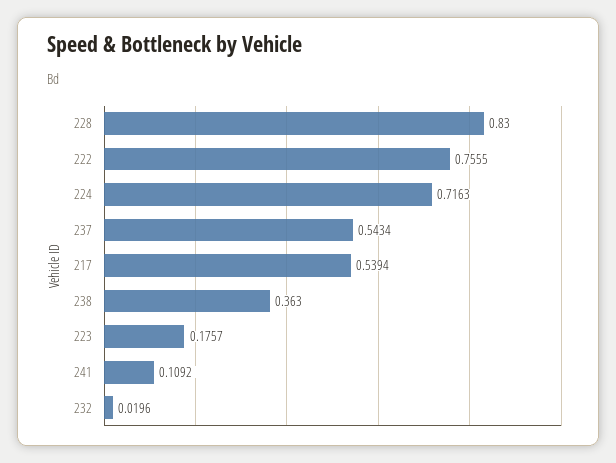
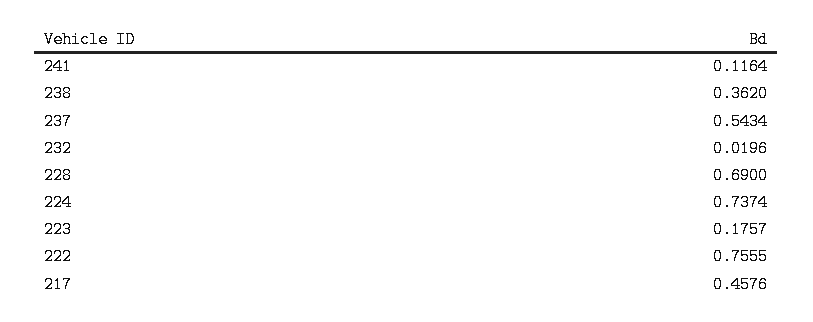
228: 0.83 -> 0.69
224: 0.7163 -> 0.7374
217: 0.5394 -> 0.4576
238: 0.363 -> 0.362
241: 0.1092 -> 0.1164

